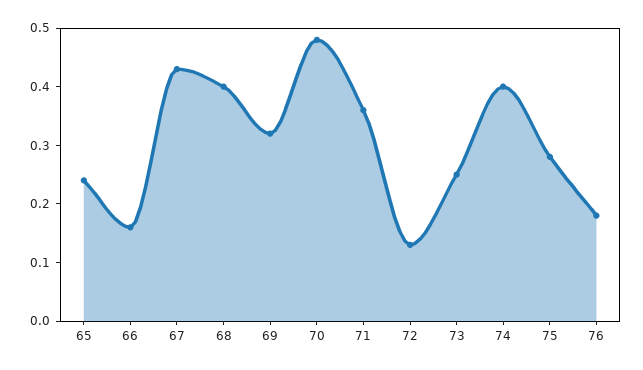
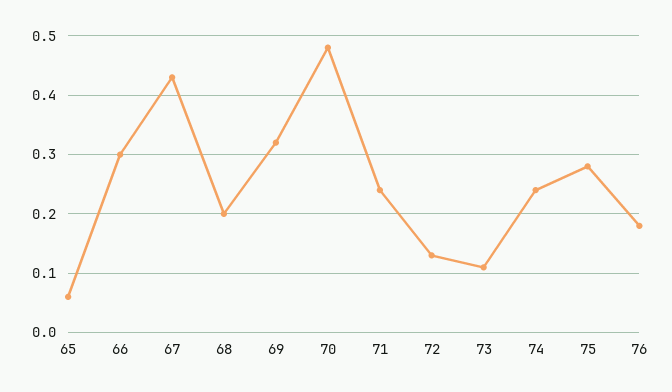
65: 0.25 -> 0.05
66: 0.15 -> 0.3
68: 0.4 -> 0.2
71: 0.35 -> 0.25
73: 0.25 -> 0.1
74: 0.4 -> 0.25

